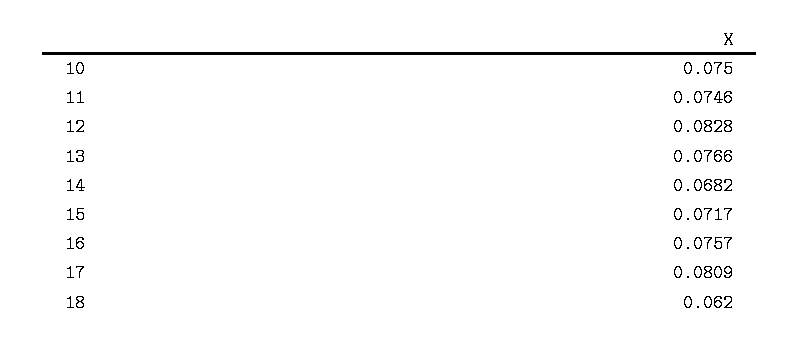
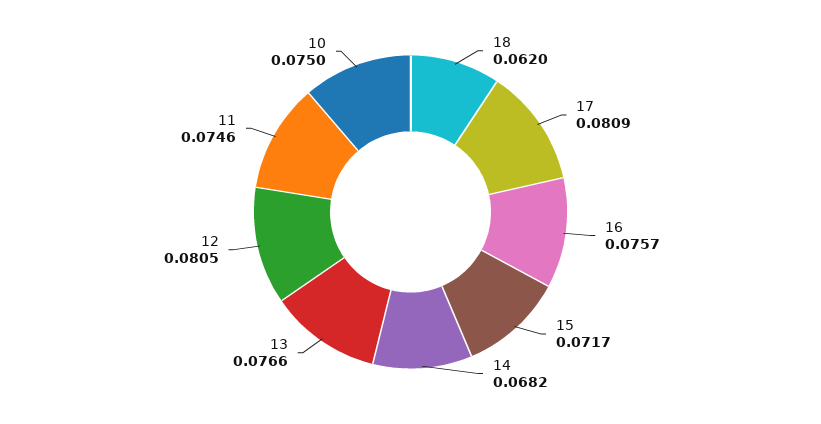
12: 0.0828 -> 0.0805

